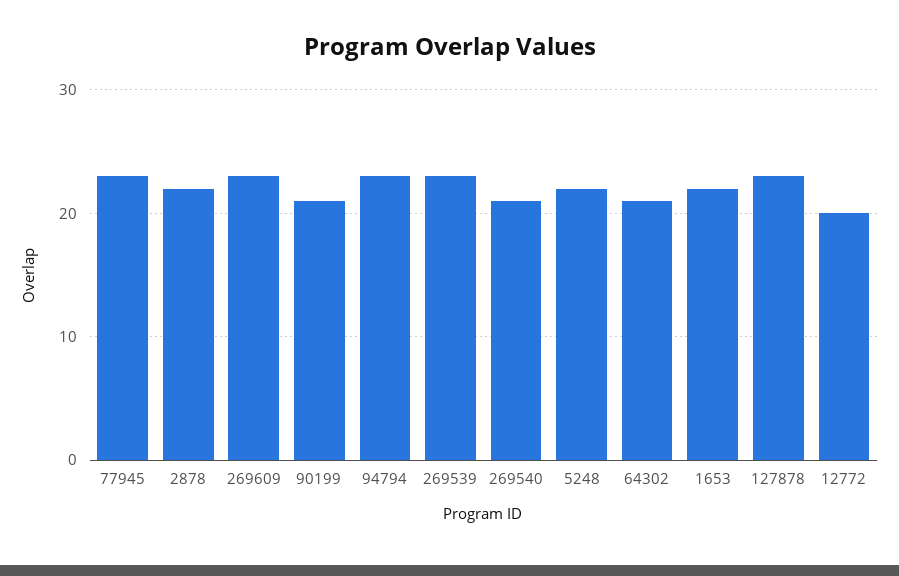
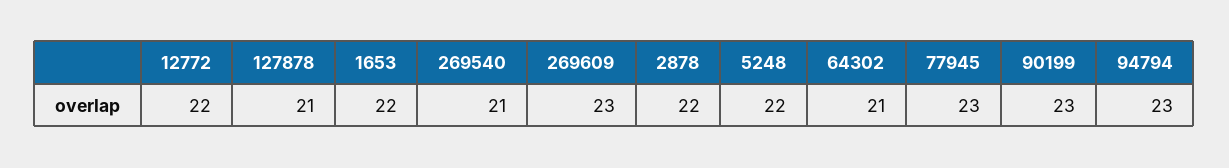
90199: 21 -> 23
269539: 23 -> none
127878: 23 -> 21
12772: 20 -> 22

